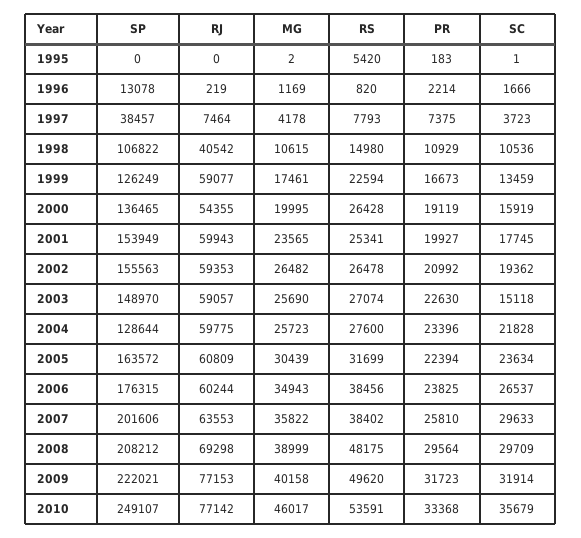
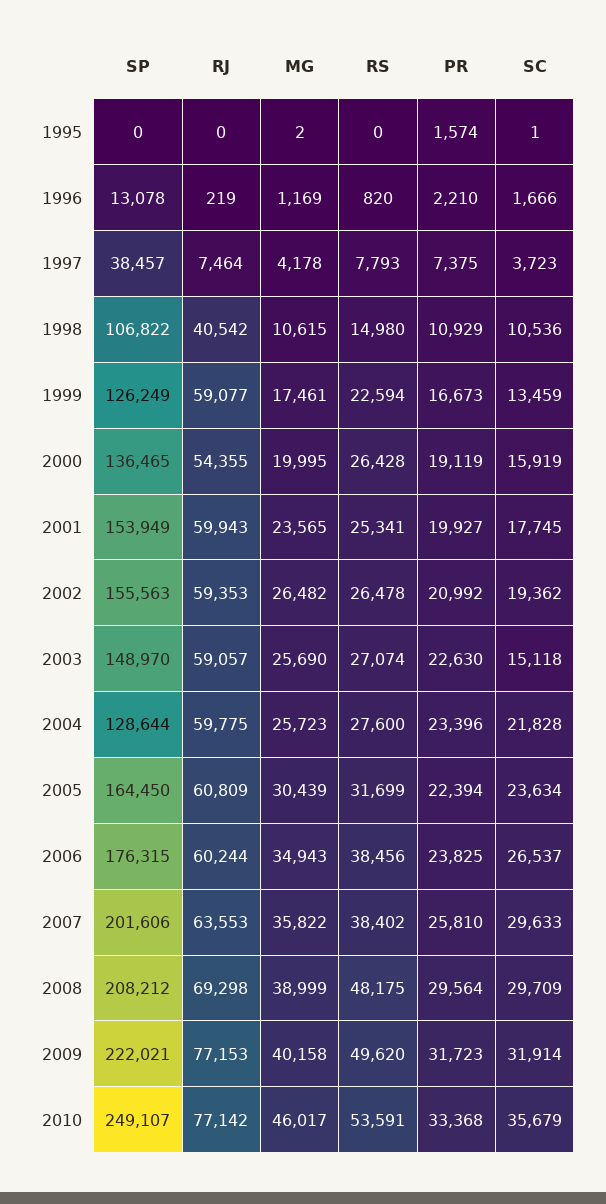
RS, 1995: 5420 -> 0
PR, 1995: 183 -> 1574
PR, 1996: 2214 -> 2210
SP, 2005: 163572 -> 164450

